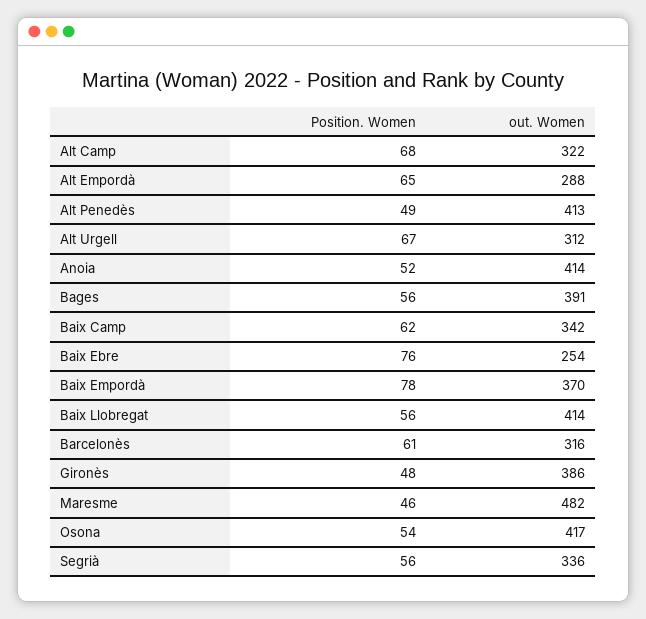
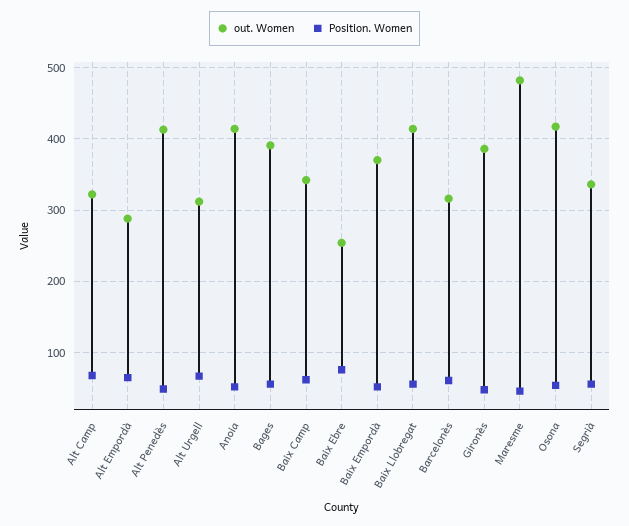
Position. Women, Baix Empordà: 78 -> 50

